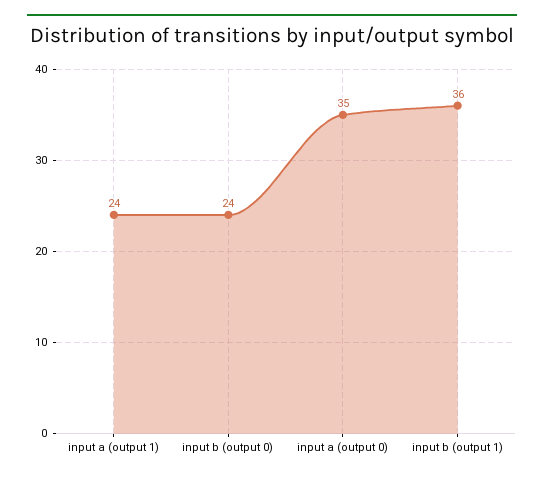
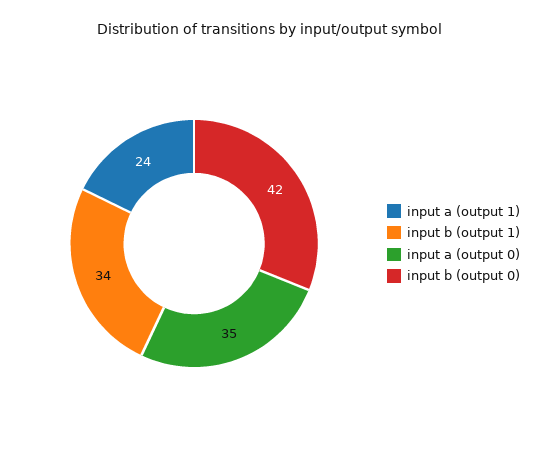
input b (output 0): 24 -> 42
input b (output 1): 36 -> 34

